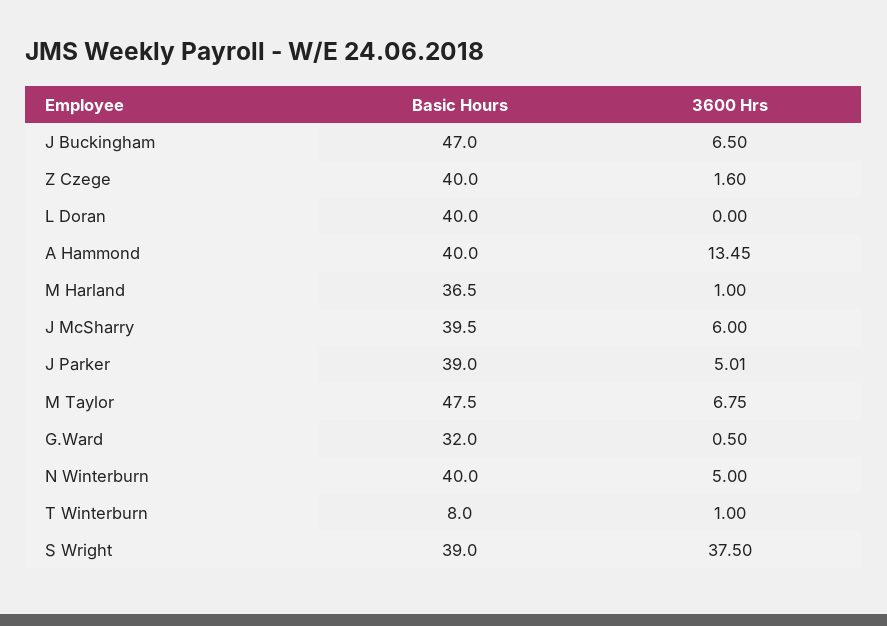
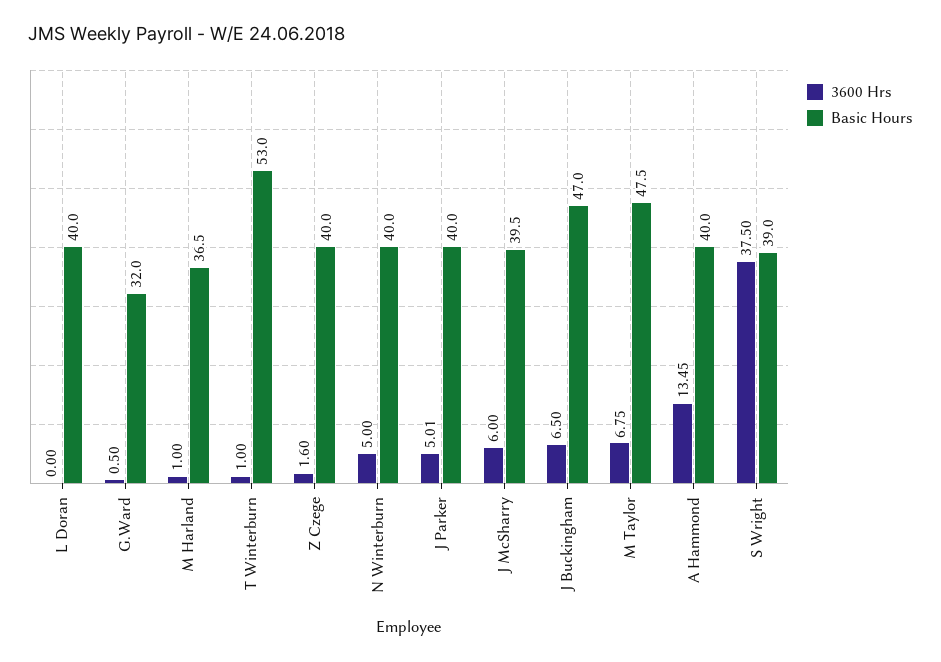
Basic Hours, J Parker: 39 -> 40
Basic Hours, T Winterburn: 8 -> 53

